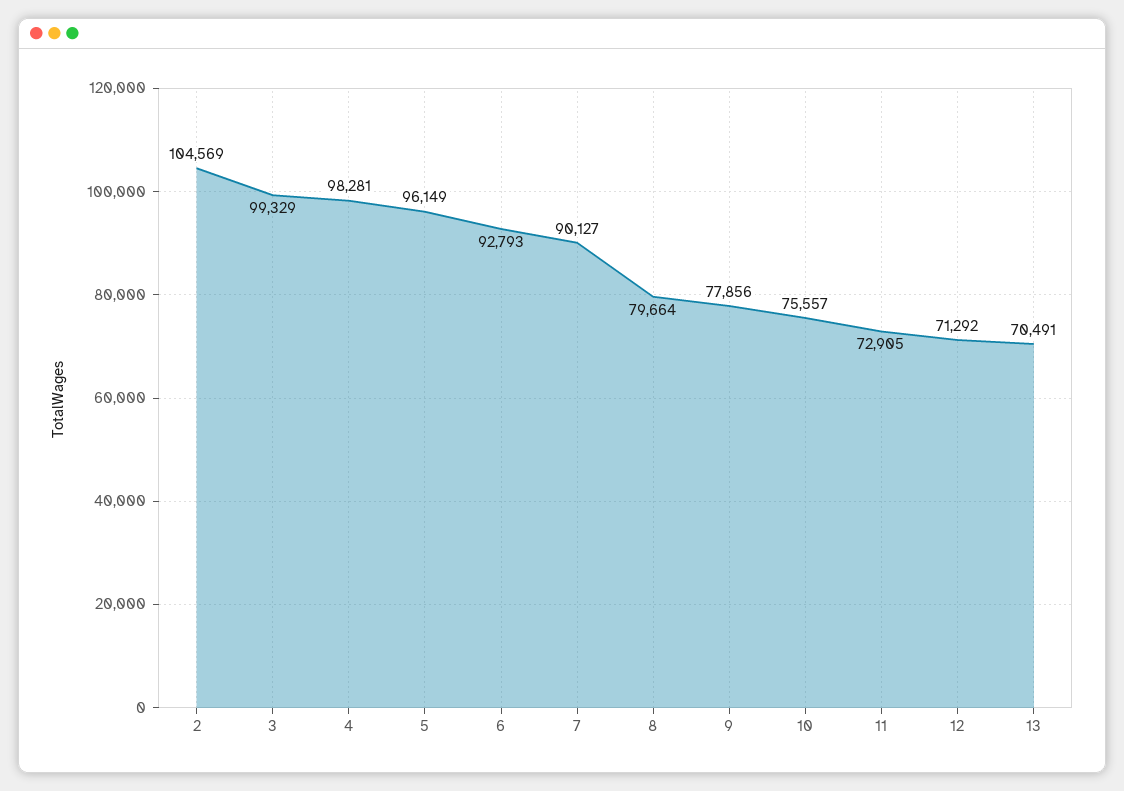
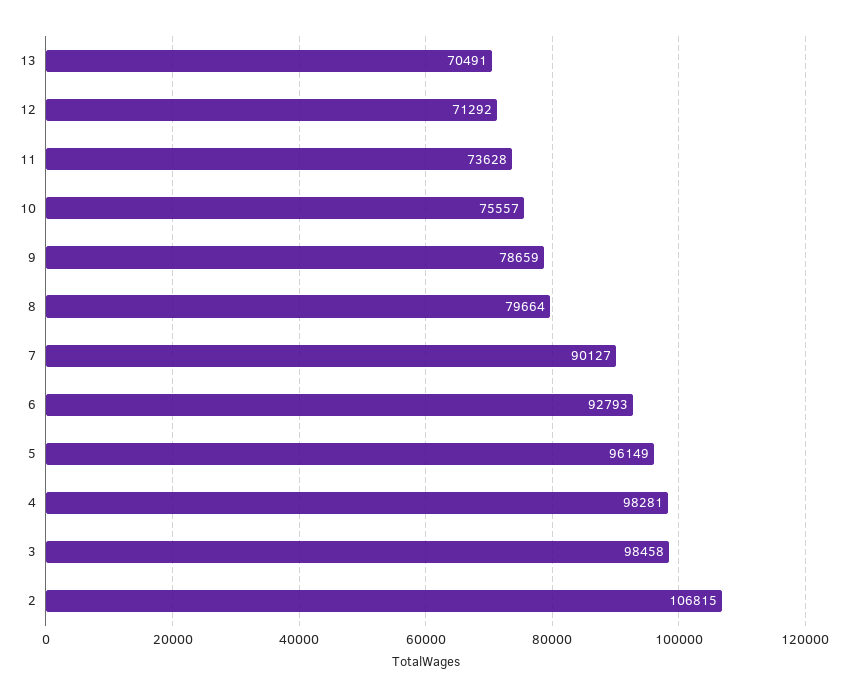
2: 104569 -> 106815
3: 99329 -> 98458
9: 77856 -> 78659
11: 72905 -> 73628

